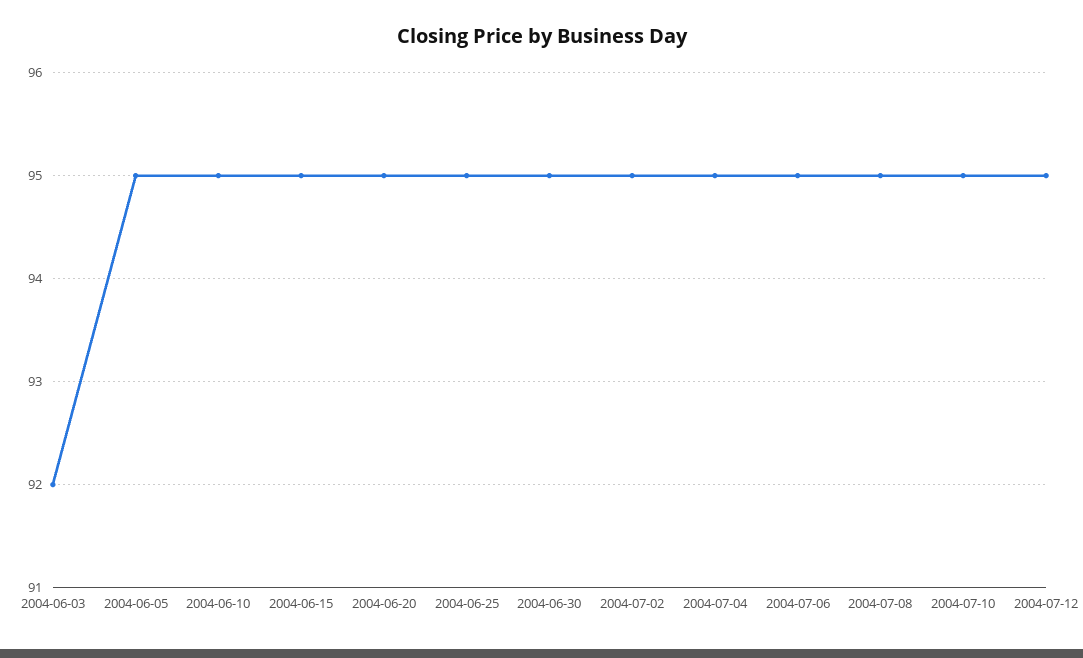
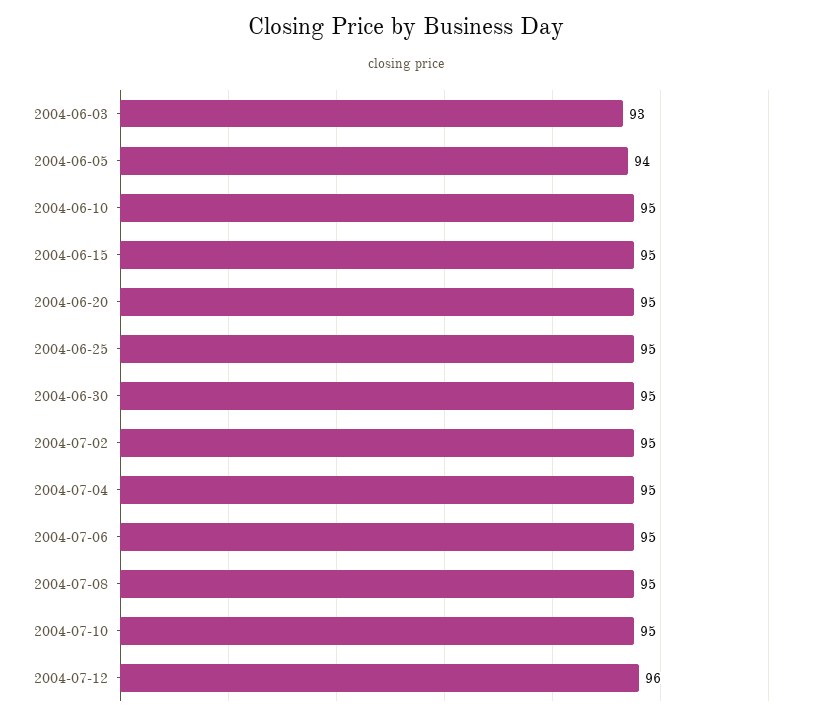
2004-06-03: 92 -> 93
2004-06-05: 95 -> 94
2004-07-12: 95 -> 96

